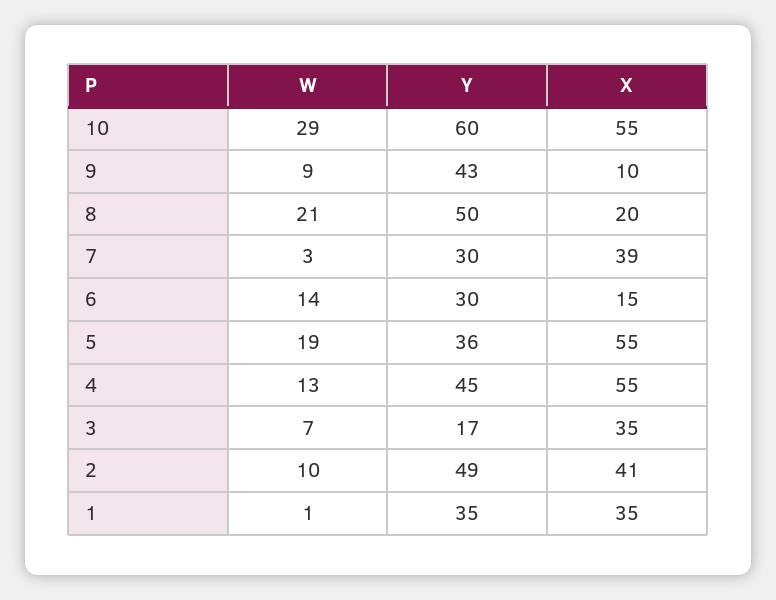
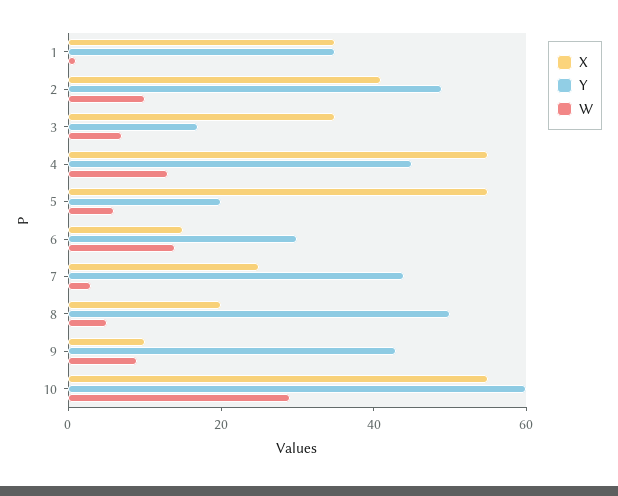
W, 8: 21 -> 5
Y, 7: 30 -> 45
X, 7: 39 -> 25
W, 5: 19 -> 5
Y, 5: 36 -> 20

